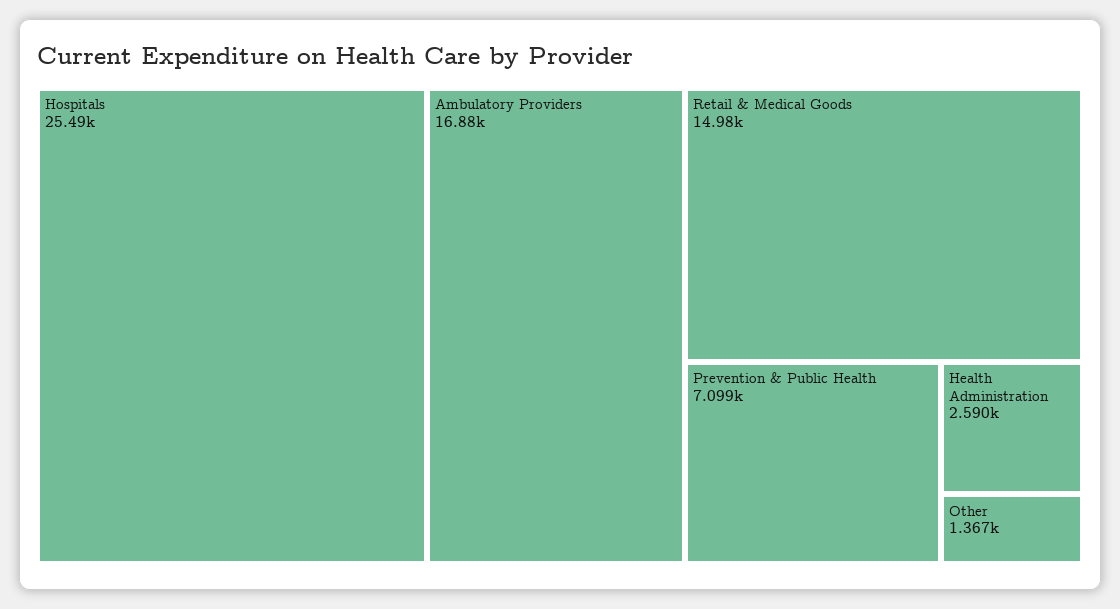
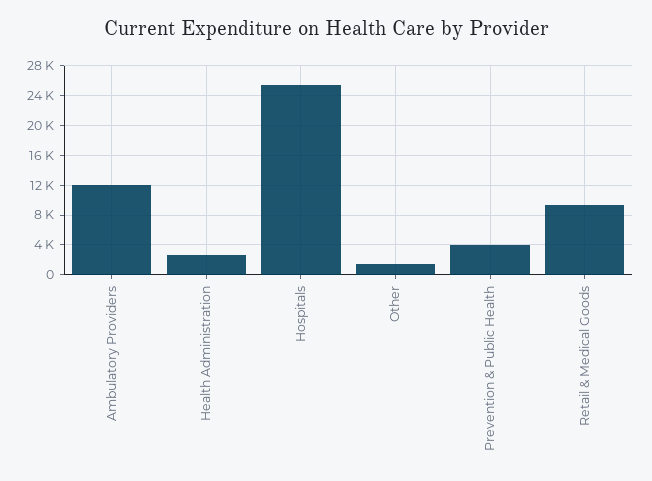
Ambulatory Providers: 16880 -> 12000
Retail & Medical Goods: 14980 -> 9000
Prevention & Public Health: 7099 -> 4000

